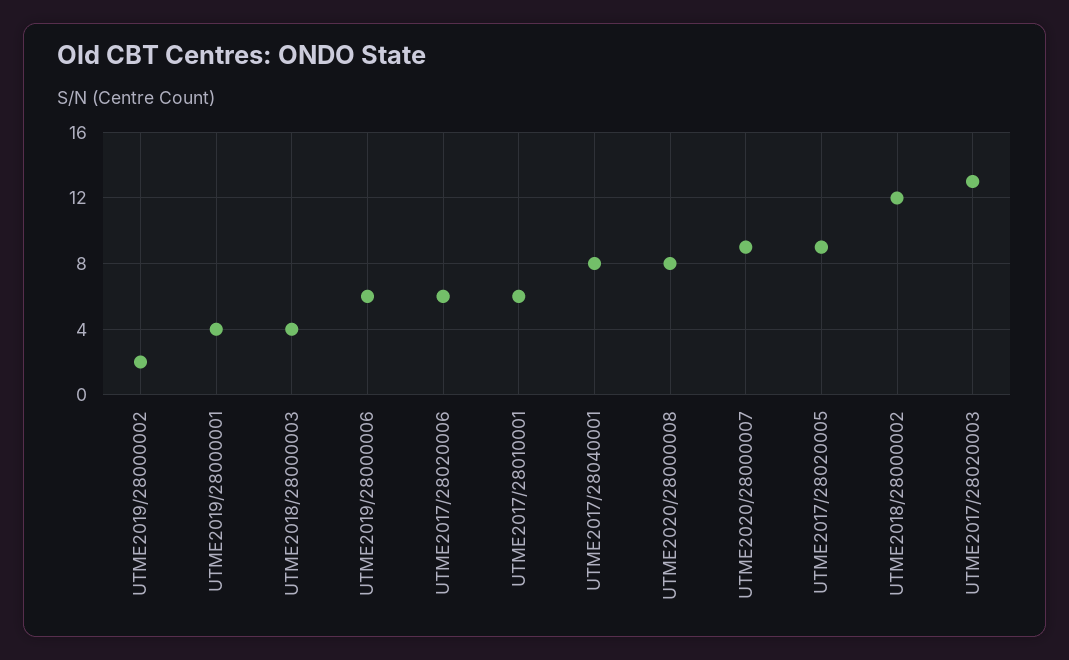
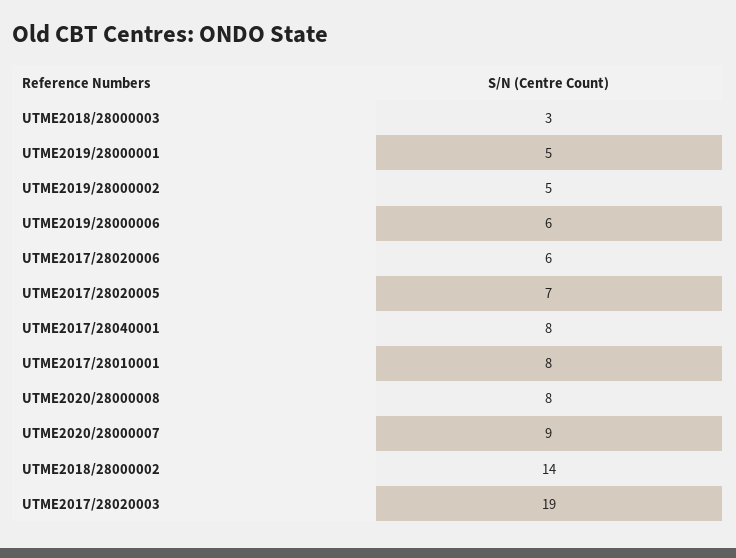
UTME2019/28000002: 2 -> 5
UTME2019/28000001: 4 -> 5
UTME2018/28000003: 4 -> 3
UTME2017/28010001: 6 -> 8
UTME2017/28020005: 9 -> 7
UTME2018/28000002: 12 -> 14
UTME2017/28020003: 13 -> 19

